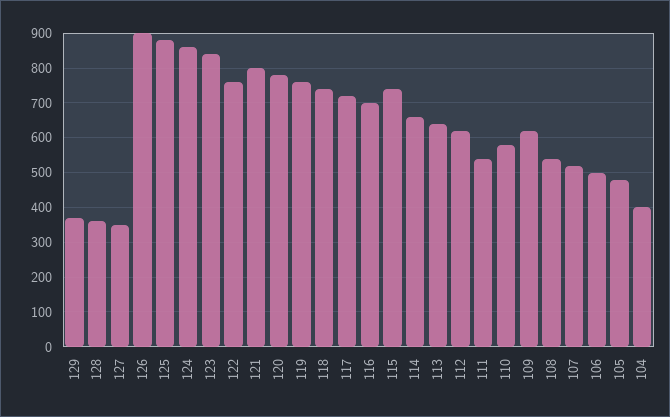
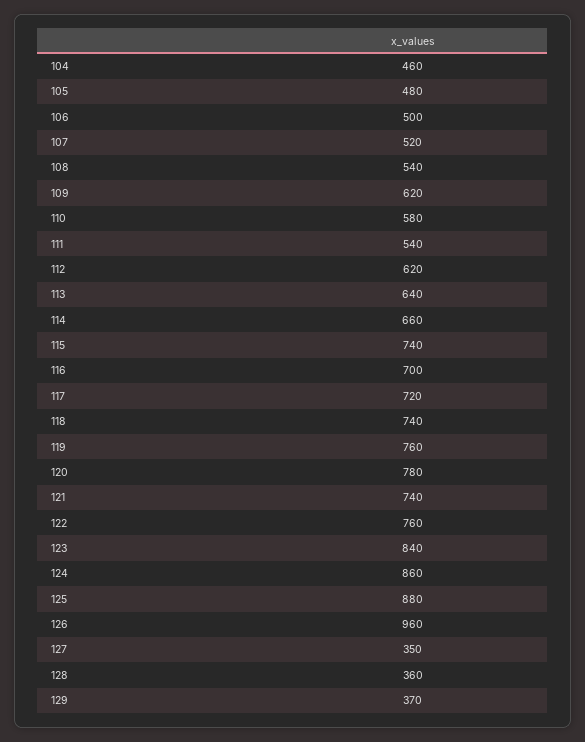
126: 900 -> 960
121: 800 -> 740
104: 400 -> 460

